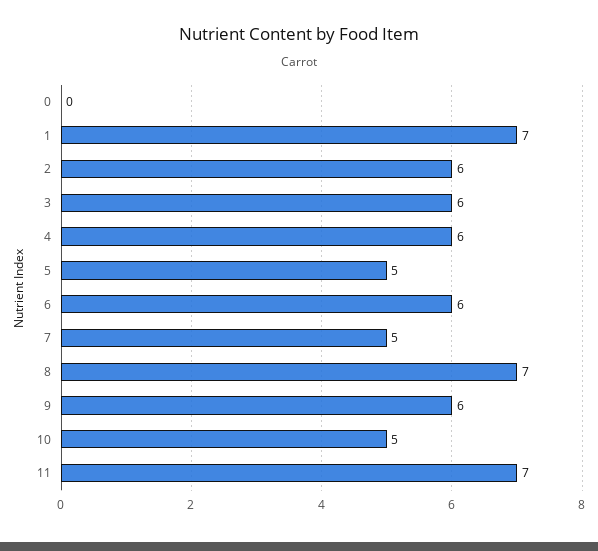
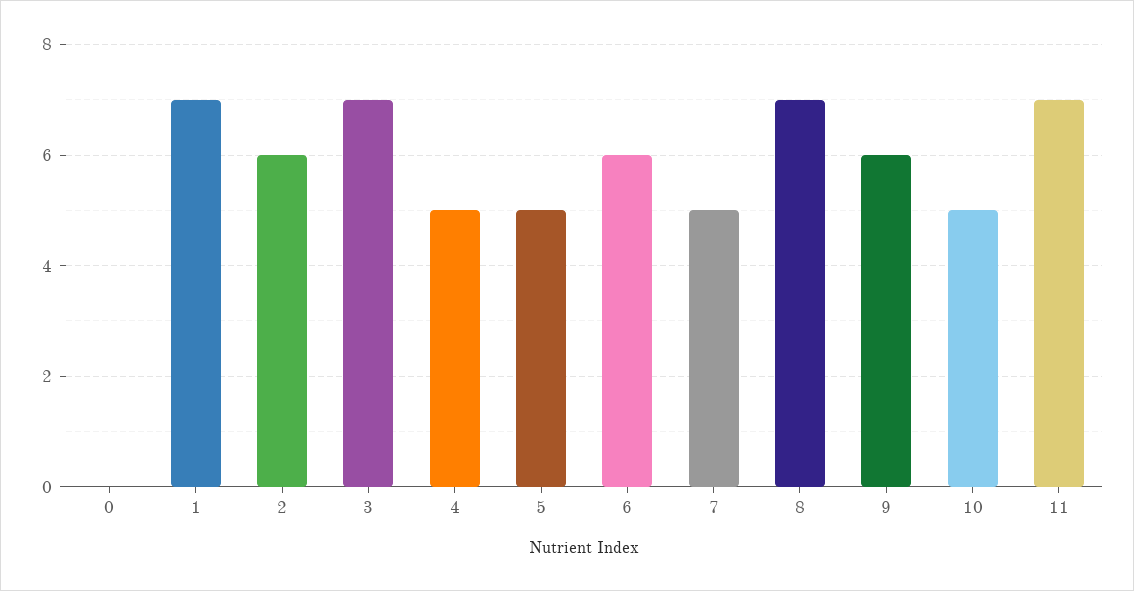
3: 6 -> 7
4: 6 -> 5

